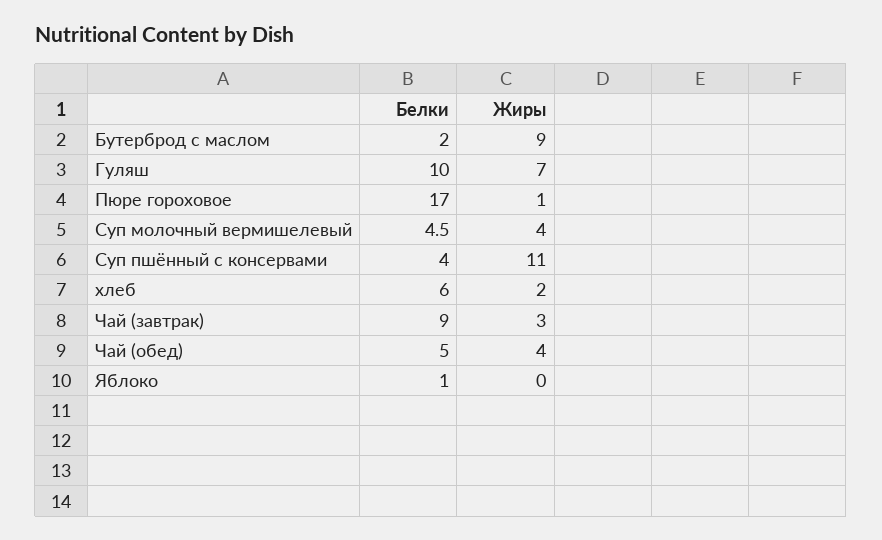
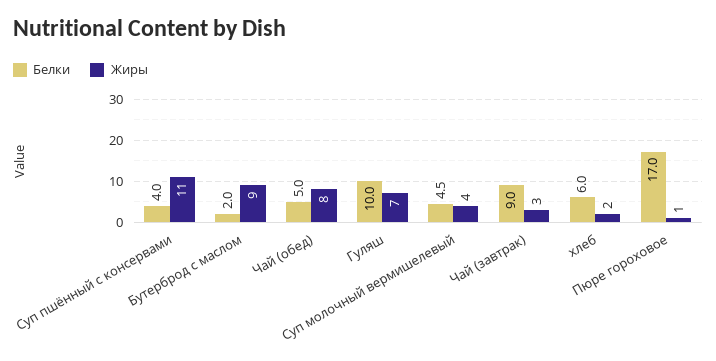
Жиры, Чай (обед): 4 -> 8
Белки, Яблоко: 1 -> none
Жиры, Яблоко: 0 -> none

